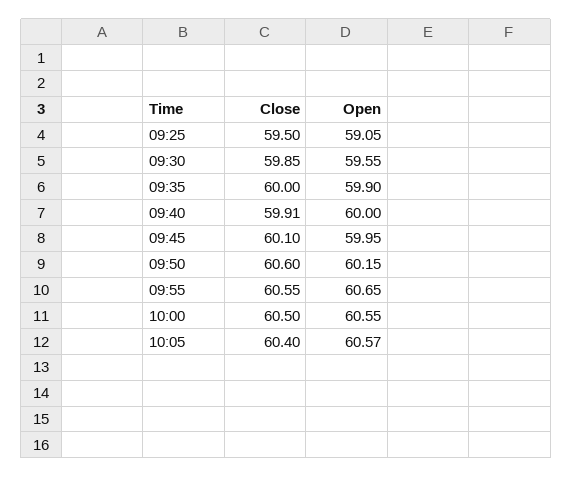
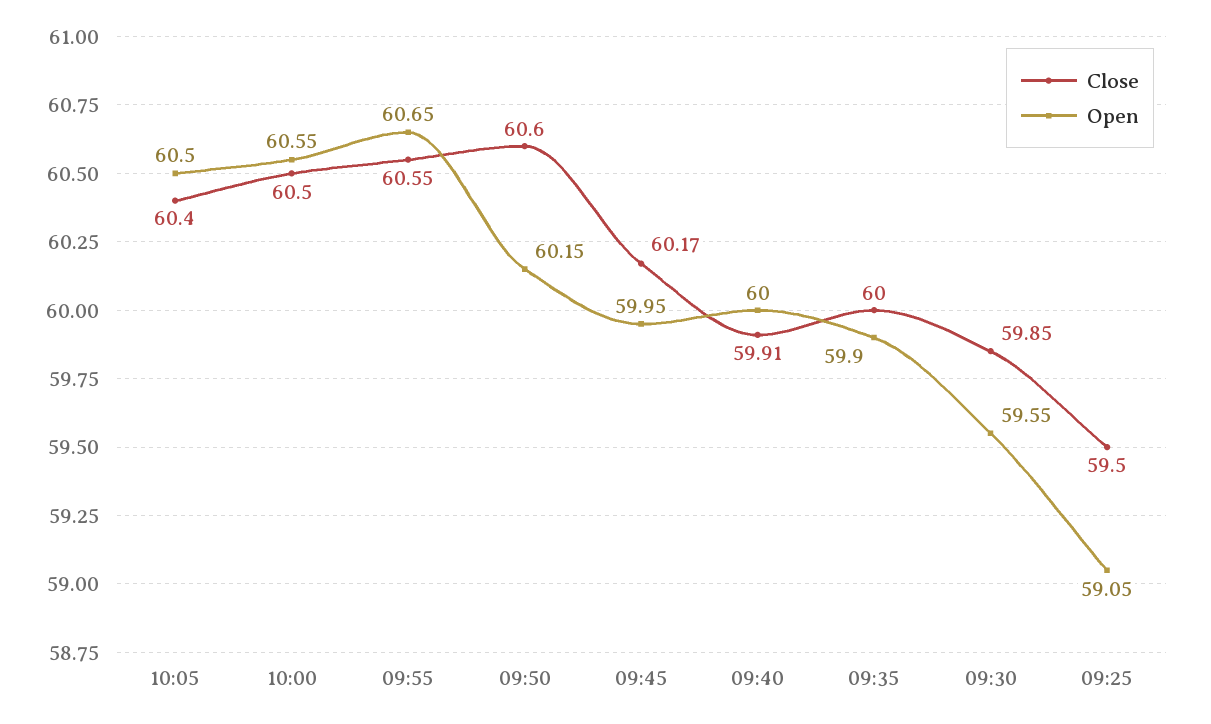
Close, 09:45: 60.1 -> 60.17
Open, 10:05: 60.57 -> 60.5

